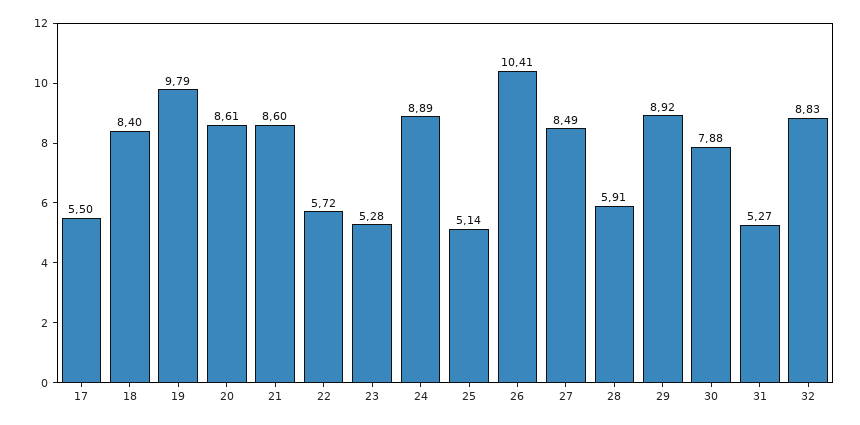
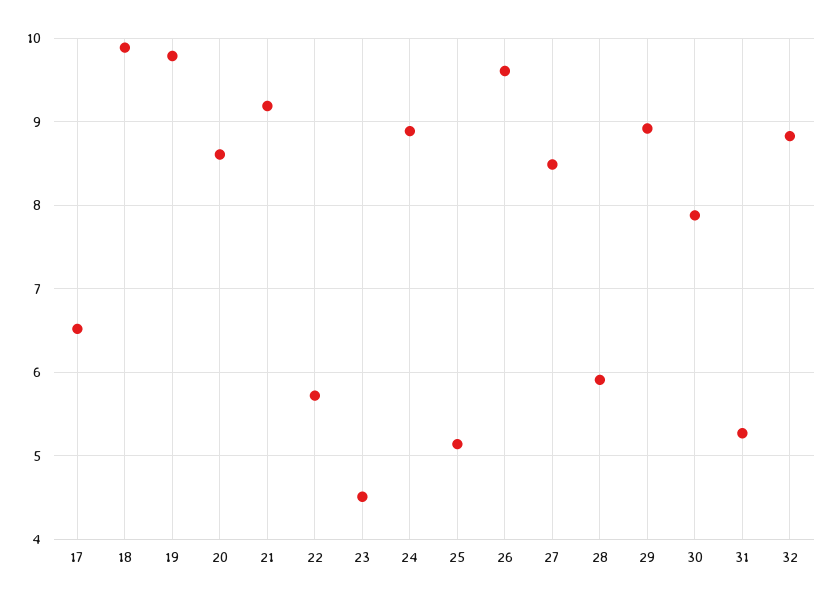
17: 5.5 -> 6.5
18: 8.4 -> 9.9
21: 8.6 -> 9.2
23: 5.28 -> 4.5
26: 10.41 -> 9.6

